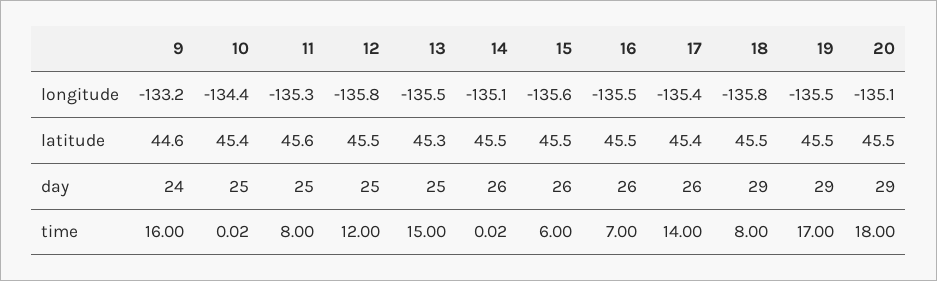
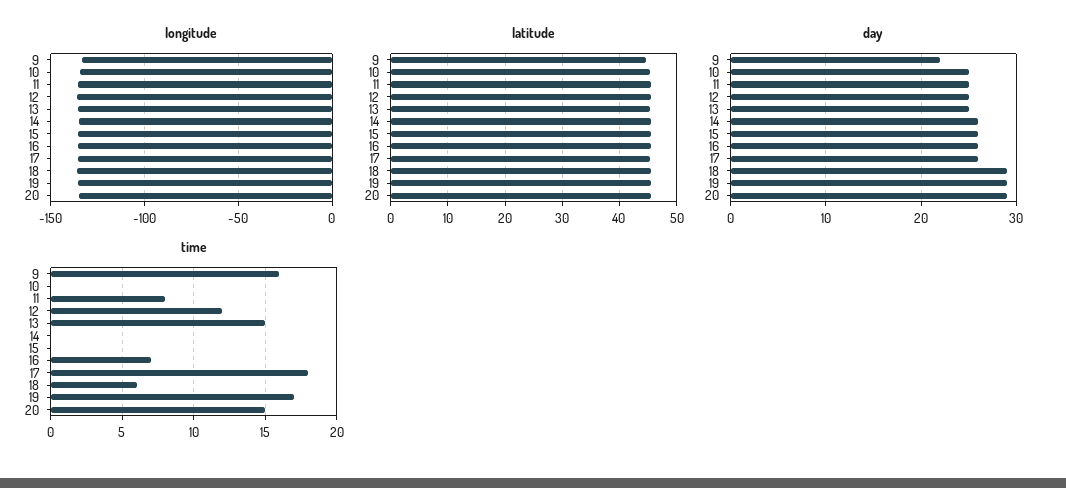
day, 9: 24 -> 22
time, 15: 6 -> 0
time, 17: 14 -> 18
time, 18: 8 -> 6
time, 20: 18 -> 15

